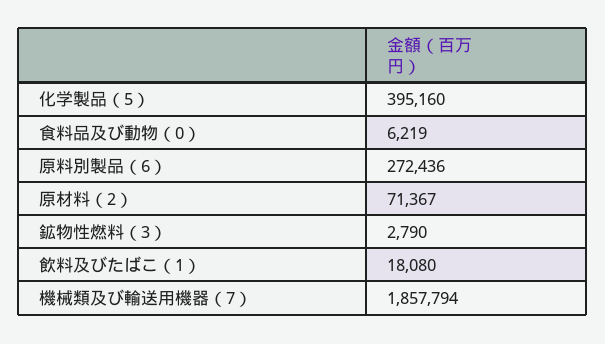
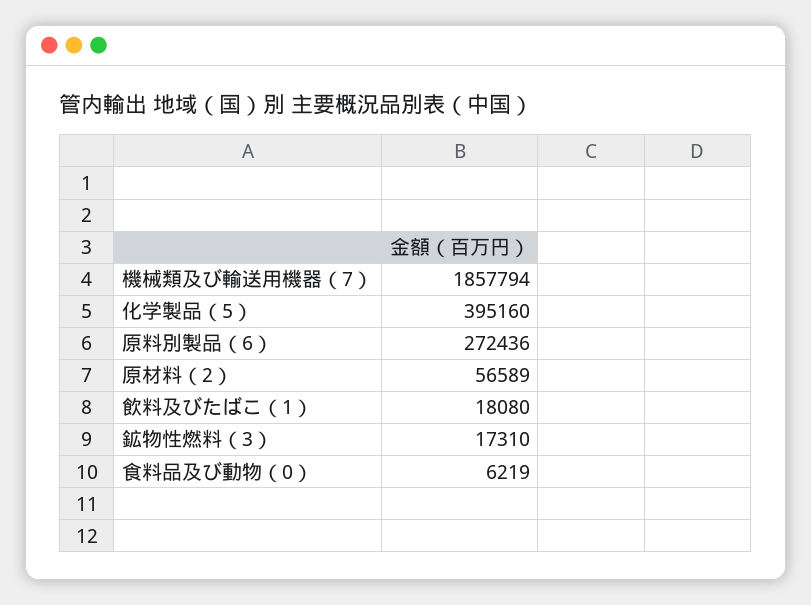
原材料（2）: 71367 -> 56589
鉱物性燃料（3）: 2790 -> 17310

